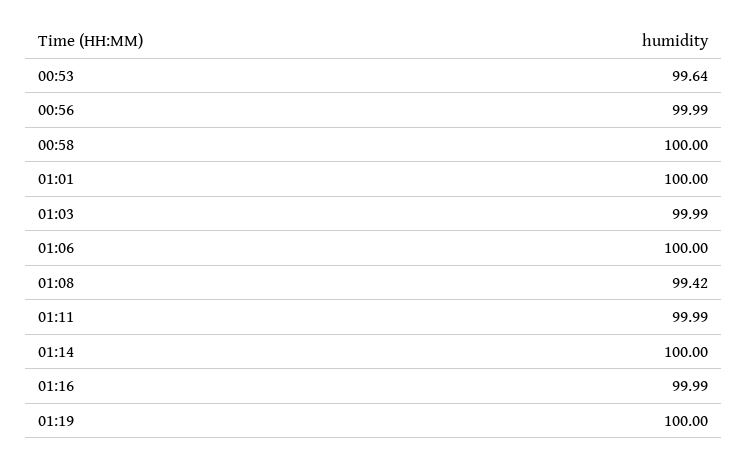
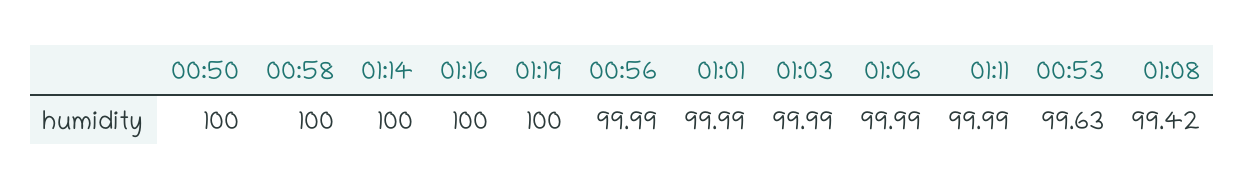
00:53: 99.64 -> 99.63
01:01: 100 -> 99.99
01:06: 100 -> 99.99
01:16: 99.99 -> 100
00:50: none -> 100

